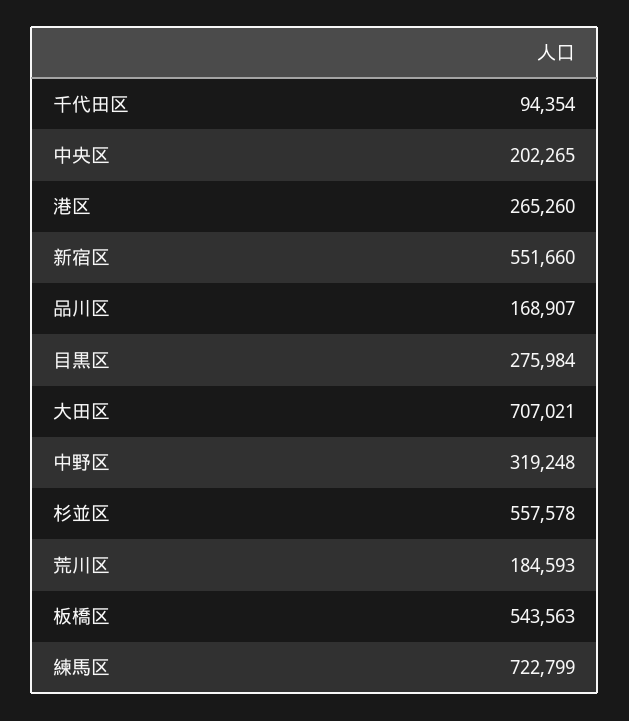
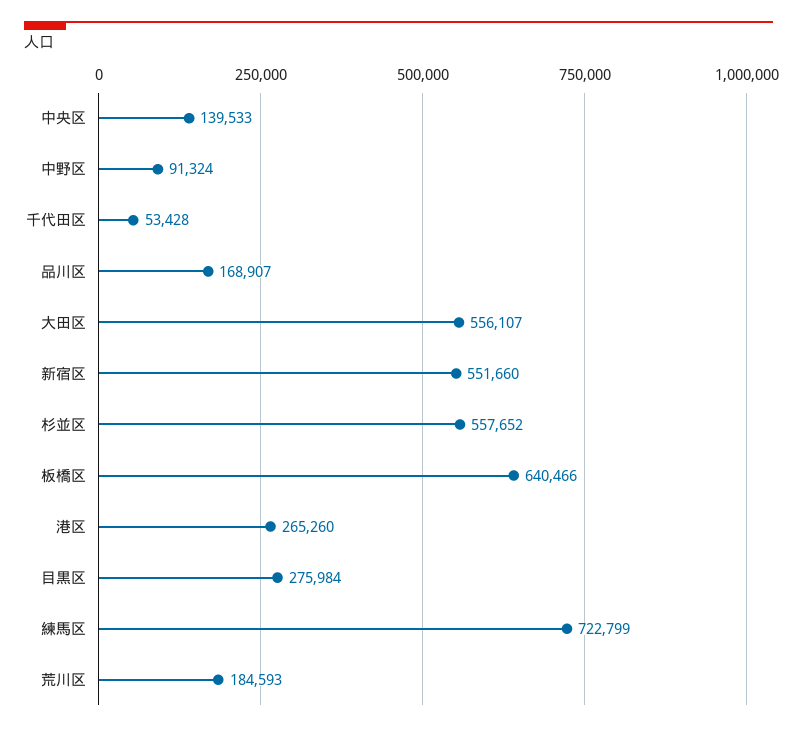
千代田区: 94354 -> 53428
中央区: 202265 -> 139533
大田区: 707021 -> 556107
中野区: 319248 -> 91324
杉並区: 557578 -> 557652
板橋区: 543563 -> 640466

